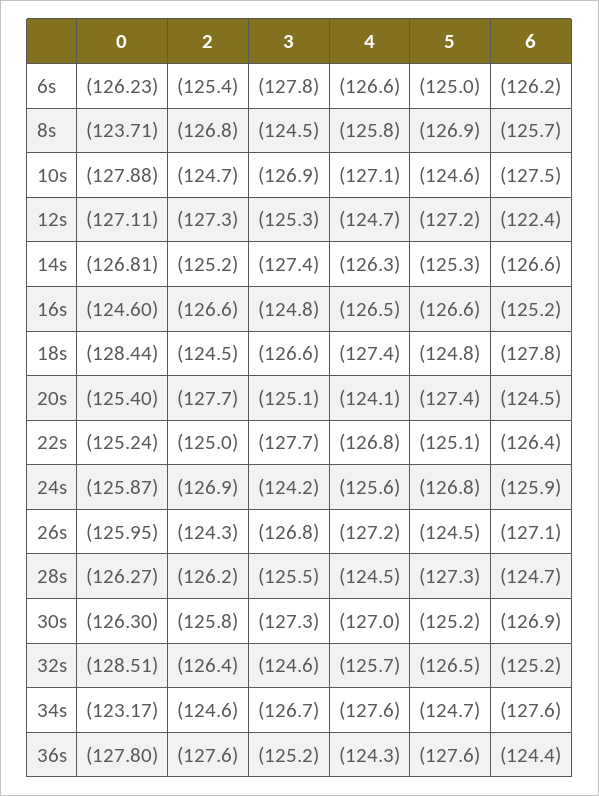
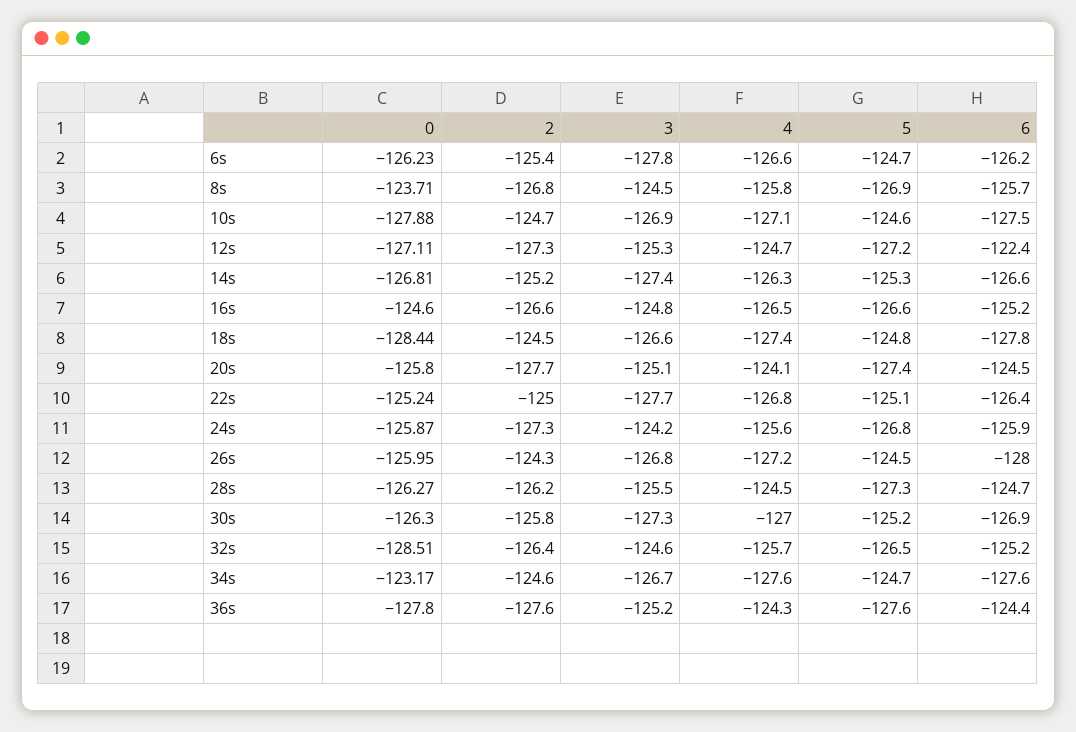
5, 6s: -125 -> -124.7
0, 20s: -125.4 -> -125.8
2, 24s: -126.9 -> -127.3
6, 26s: -127.1 -> -128

